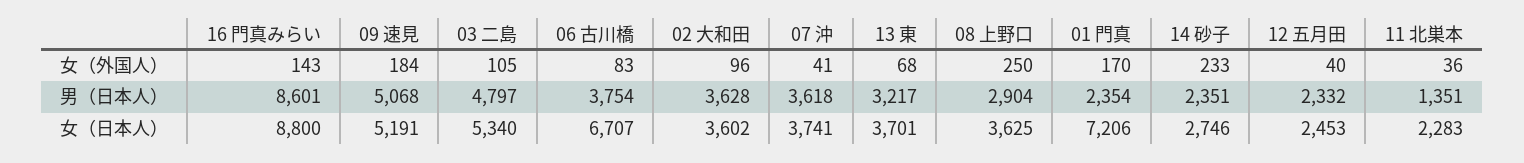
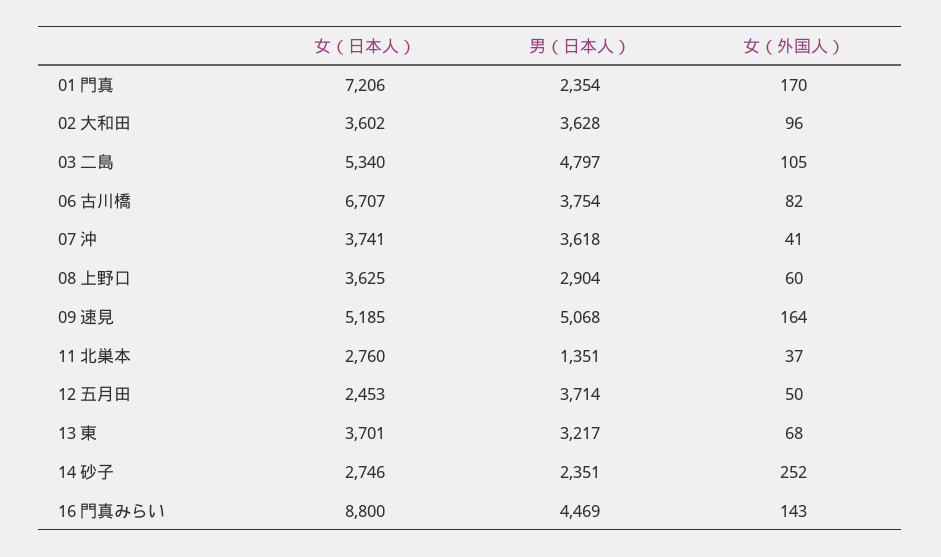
09 速見, 女（外国人）: 184 -> 164
06 古川橋, 女（外国人）: 83 -> 82
08 上野口, 女（外国人）: 250 -> 60
14 砂子, 女（外国人）: 233 -> 252
12 五月田, 女（外国人）: 40 -> 50
11 北巣本, 女（外国人）: 36 -> 37
16 門真みらい, 男（日本人）: 8601 -> 4469
12 五月田, 男（日本人）: 2332 -> 3714
09 速見, 女（日本人）: 5191 -> 5185
11 北巣本, 女（日本人）: 2283 -> 2760

